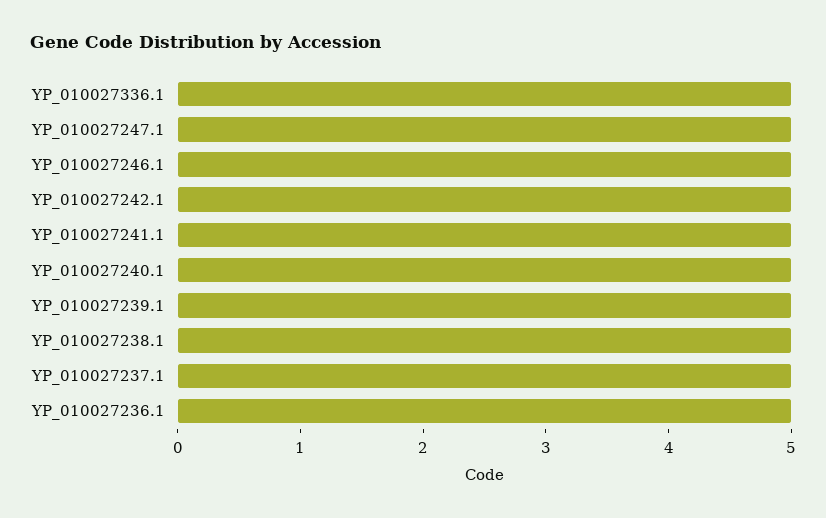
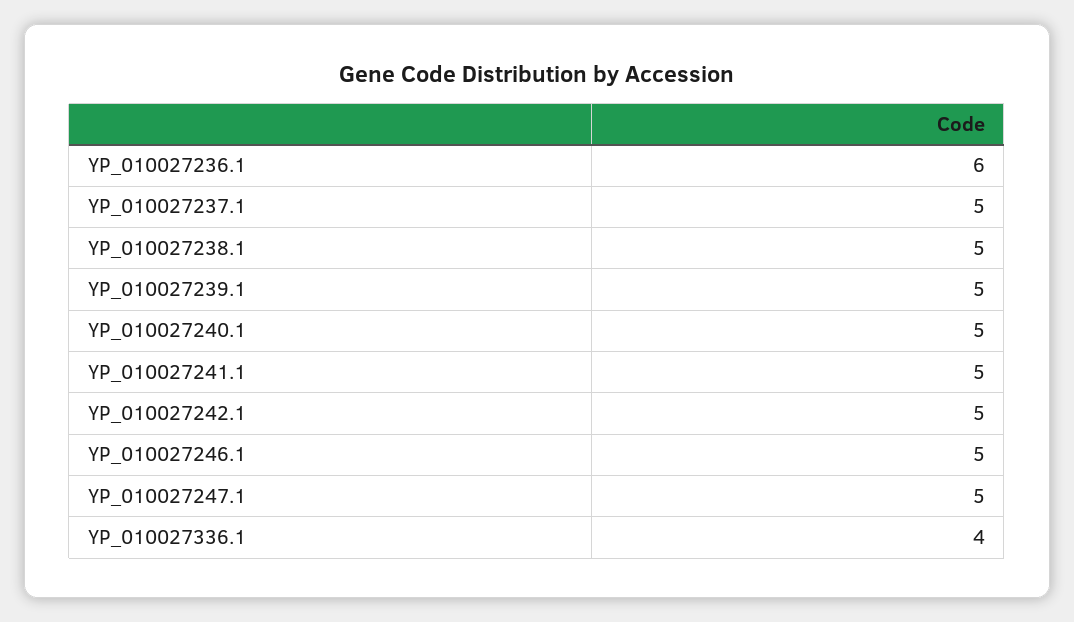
YP_010027336.1: 5 -> 4
YP_010027236.1: 5 -> 6

